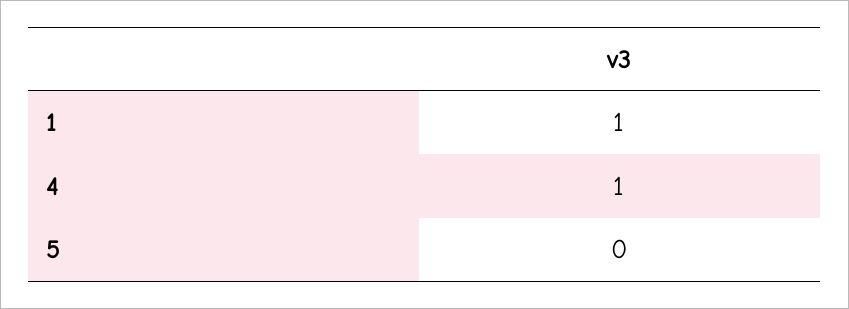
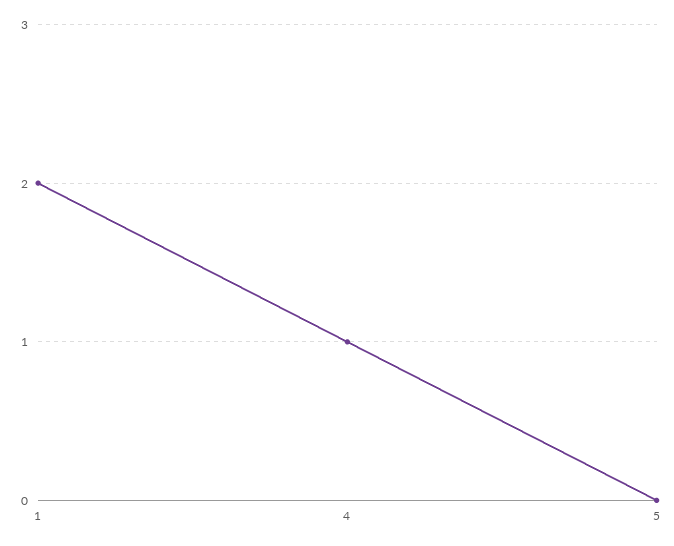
1: 1 -> 2

